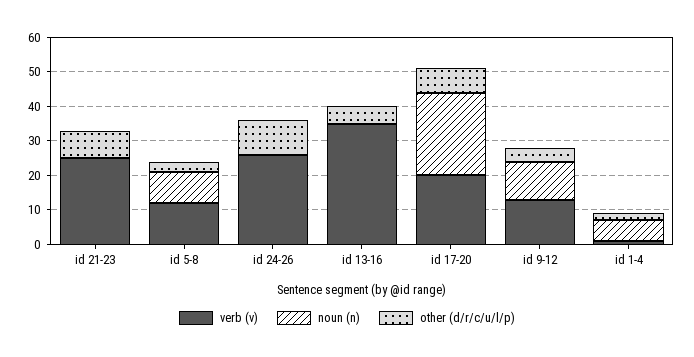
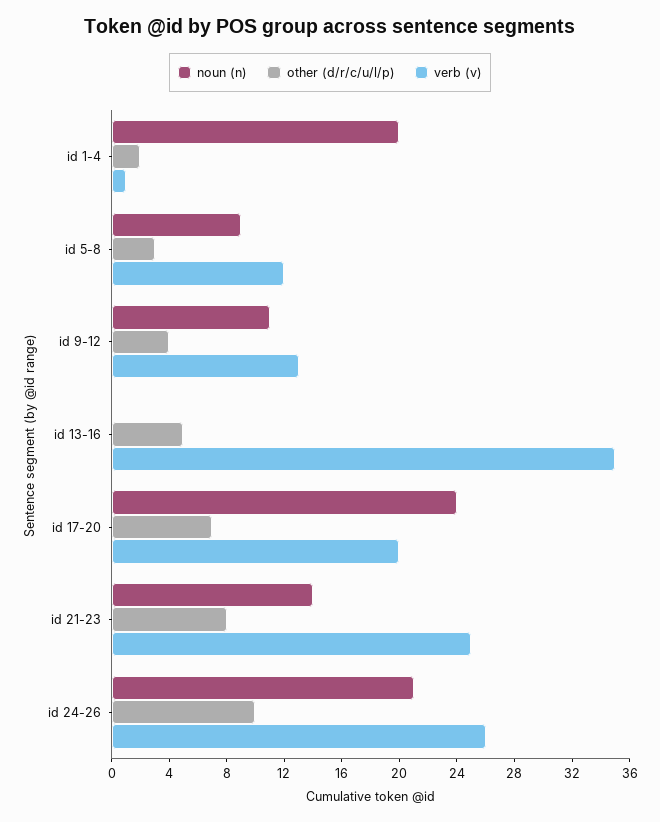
noun (n), id 21-23: 0 -> 14
noun (n), id 24-26: 0 -> 21
noun (n), id 1-4: 5 -> 20

